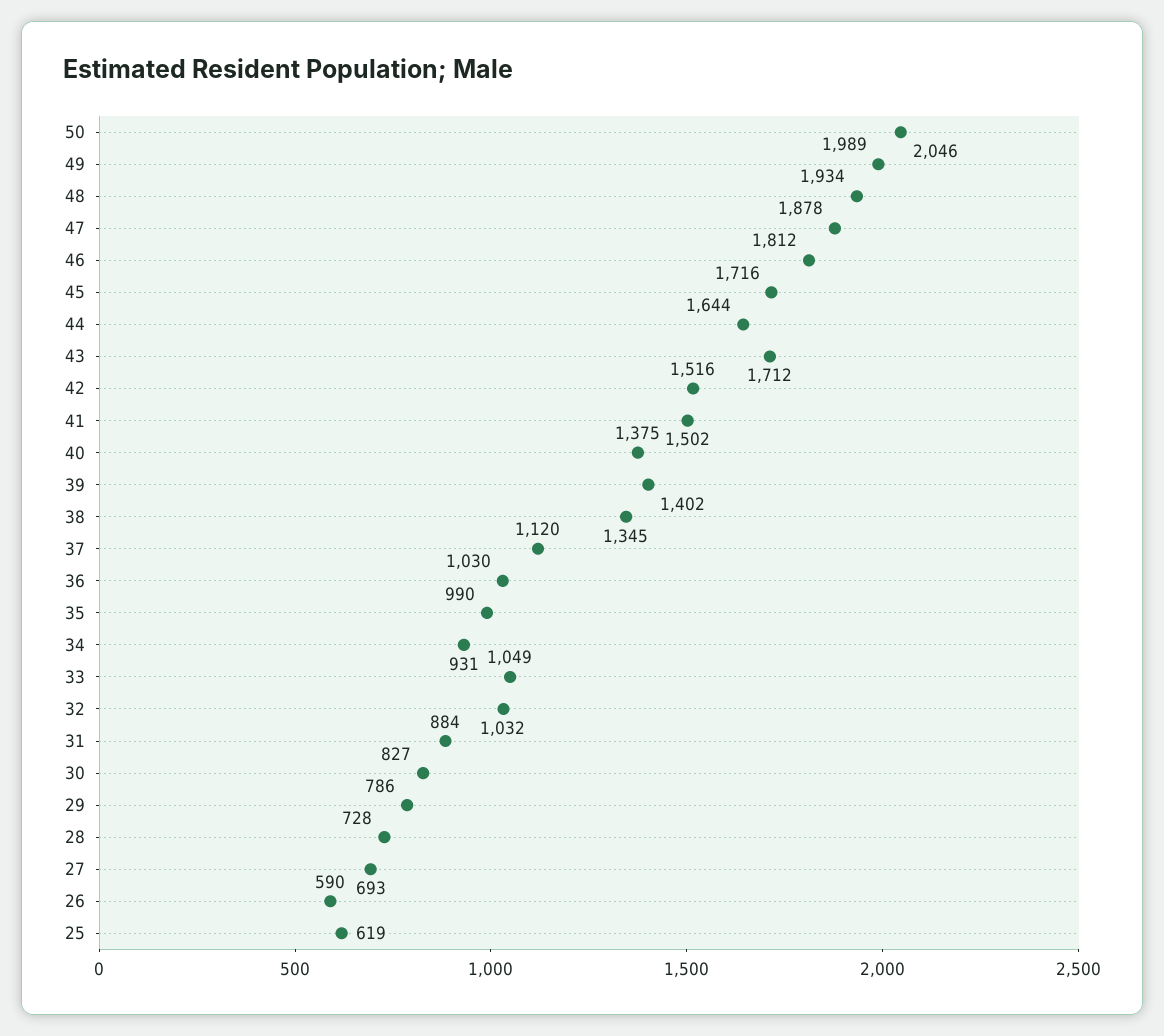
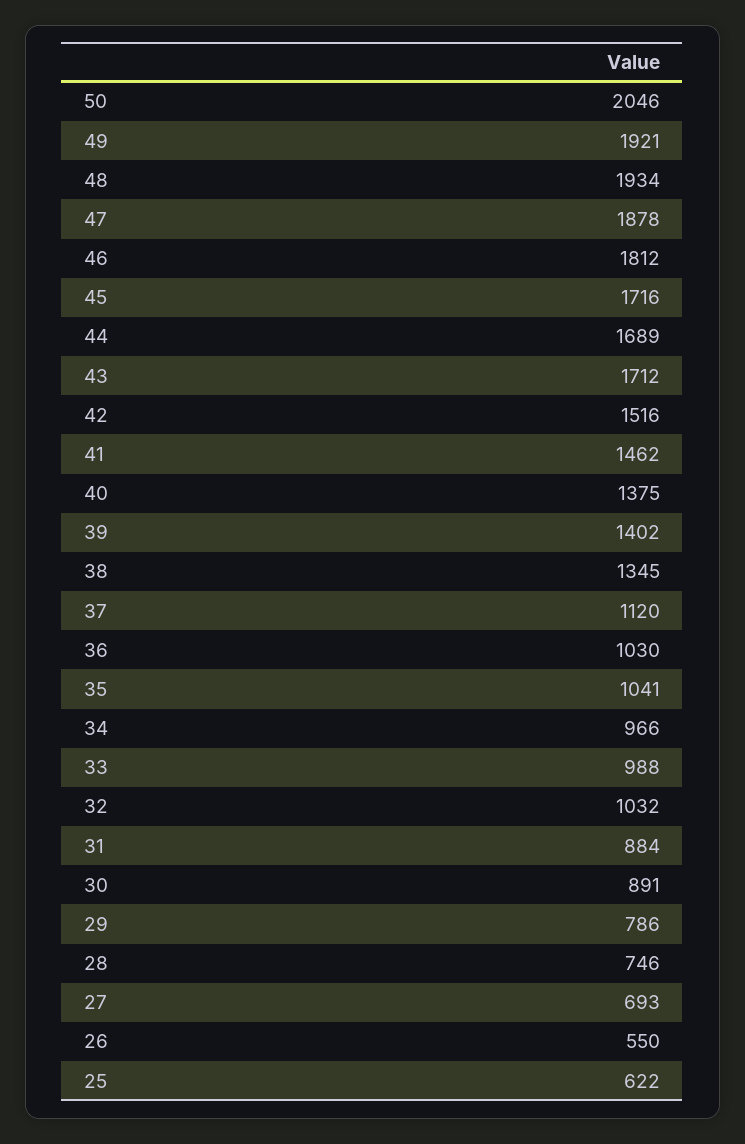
49: 1989 -> 1921
44: 1644 -> 1689
41: 1502 -> 1462
35: 990 -> 1041
34: 931 -> 966
33: 1049 -> 988
30: 827 -> 891
28: 728 -> 746
26: 590 -> 550
25: 619 -> 622

